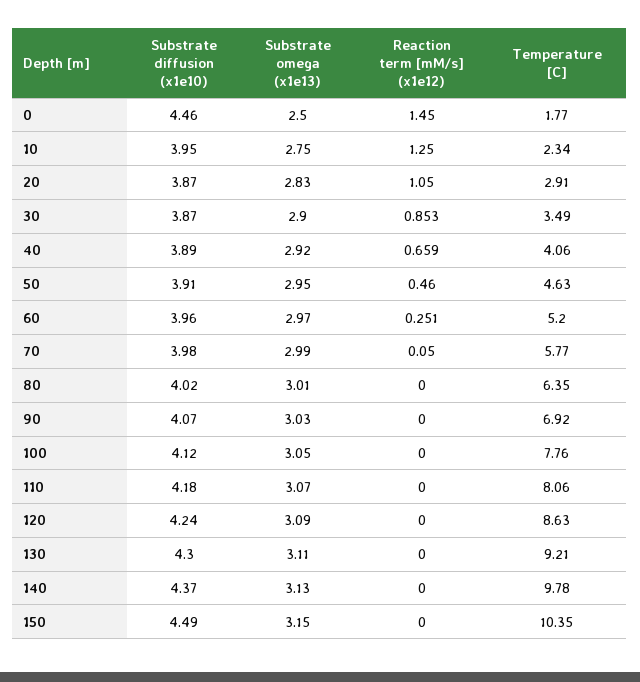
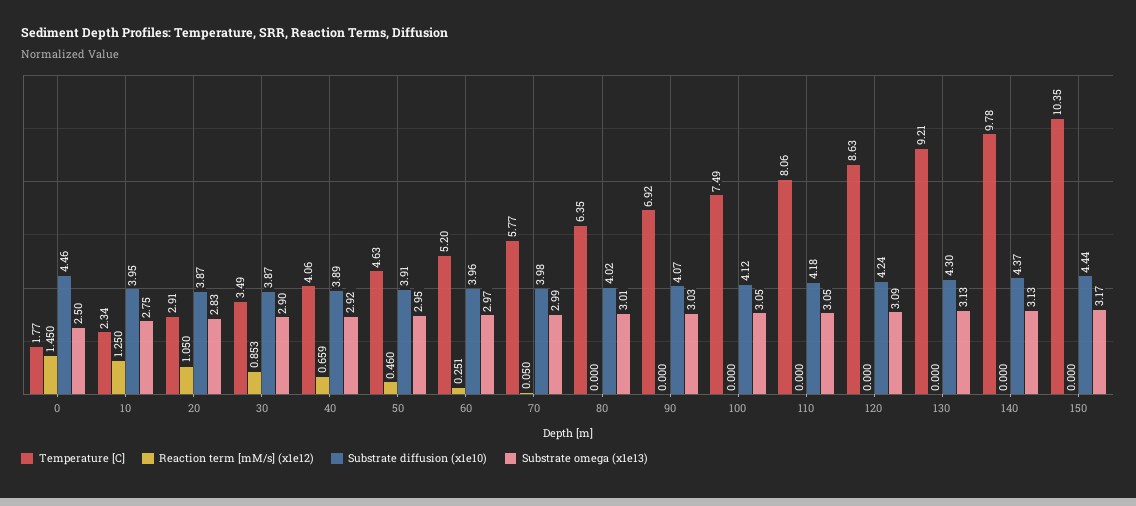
Temperature [C], 100: 7.76 -> 7.49
Substrate omega (x1e13), 110: 3.07 -> 3.05
Substrate omega (x1e13), 130: 3.11 -> 3.13
Substrate diffusion (x1e10), 150: 4.49 -> 4.44
Substrate omega (x1e13), 150: 3.15 -> 3.17

